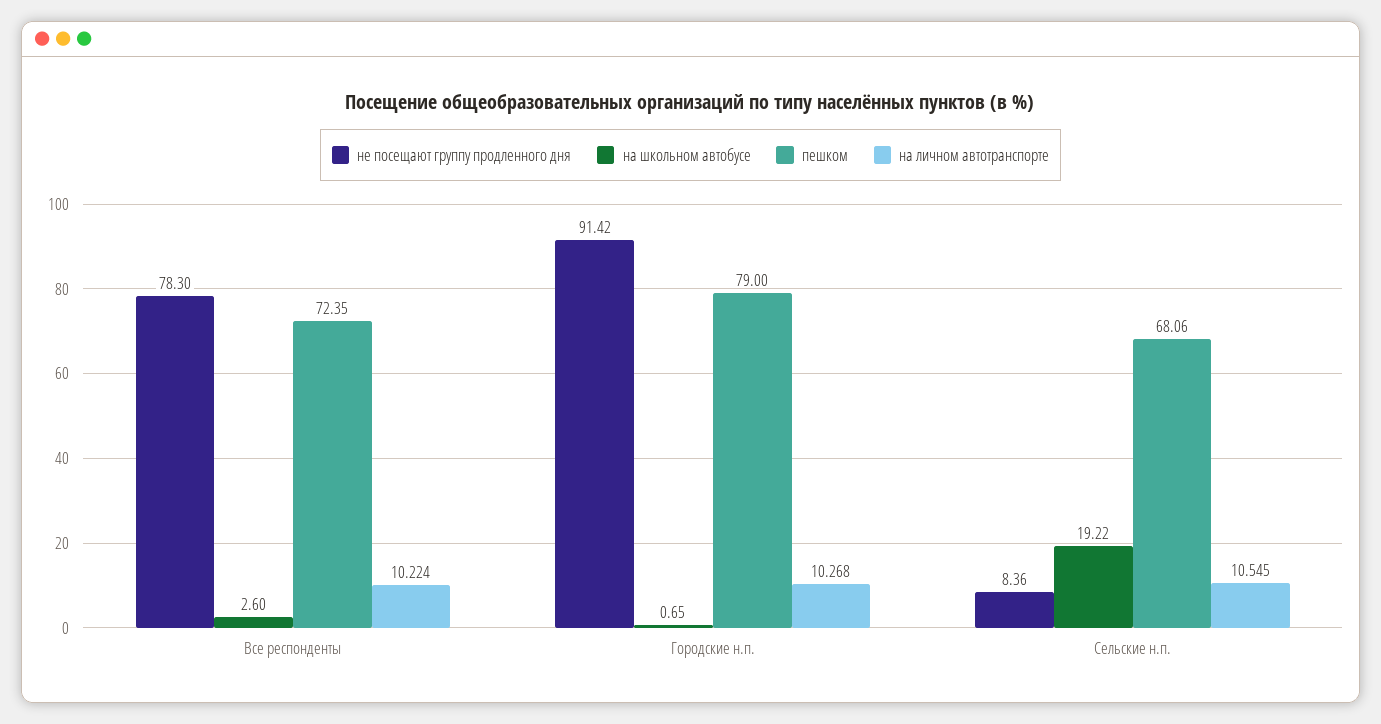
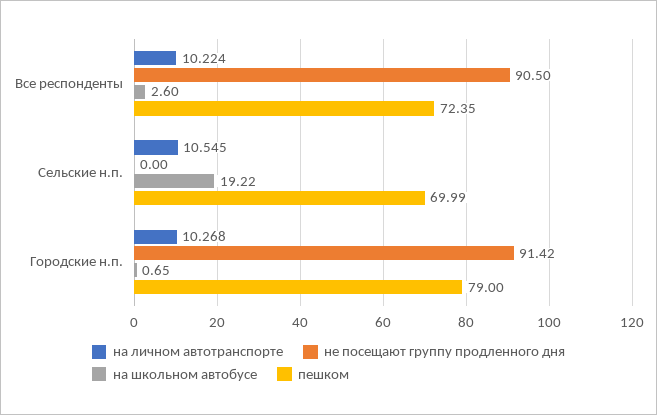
не посещают группу продленного дня, Все респонденты: 78.3 -> 90.5
не посещают группу продленного дня, Сельские н.п.: 8.36 -> 0
пешком, Сельские н.п.: 68.06 -> 69.99

